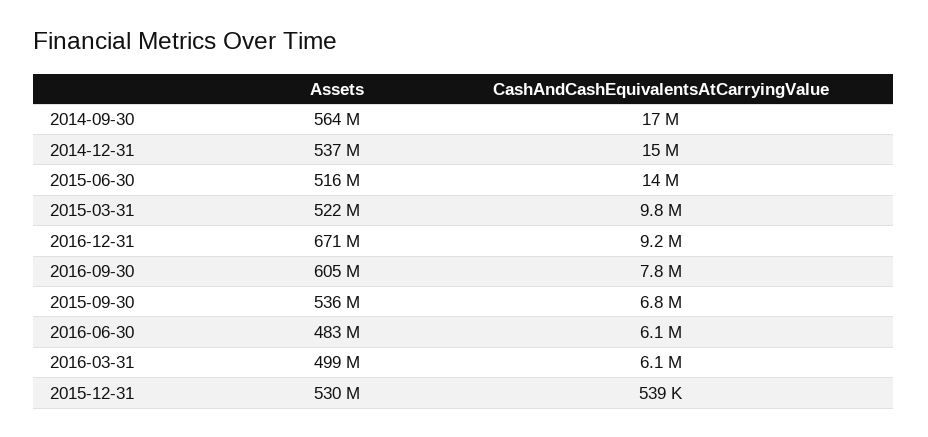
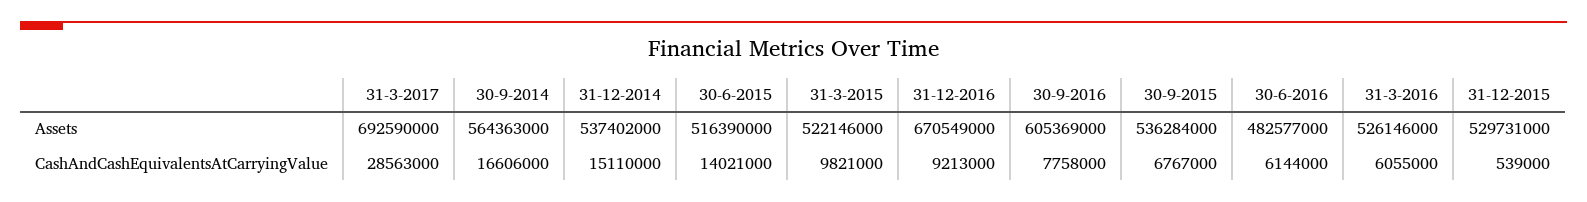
Assets, 2016-03-31: 499000000 -> 526146000
Assets, 31-3-2017: none -> 692590000
CashAndCashEquivalentsAtCarryingValue, 31-3-2017: none -> 28563000

